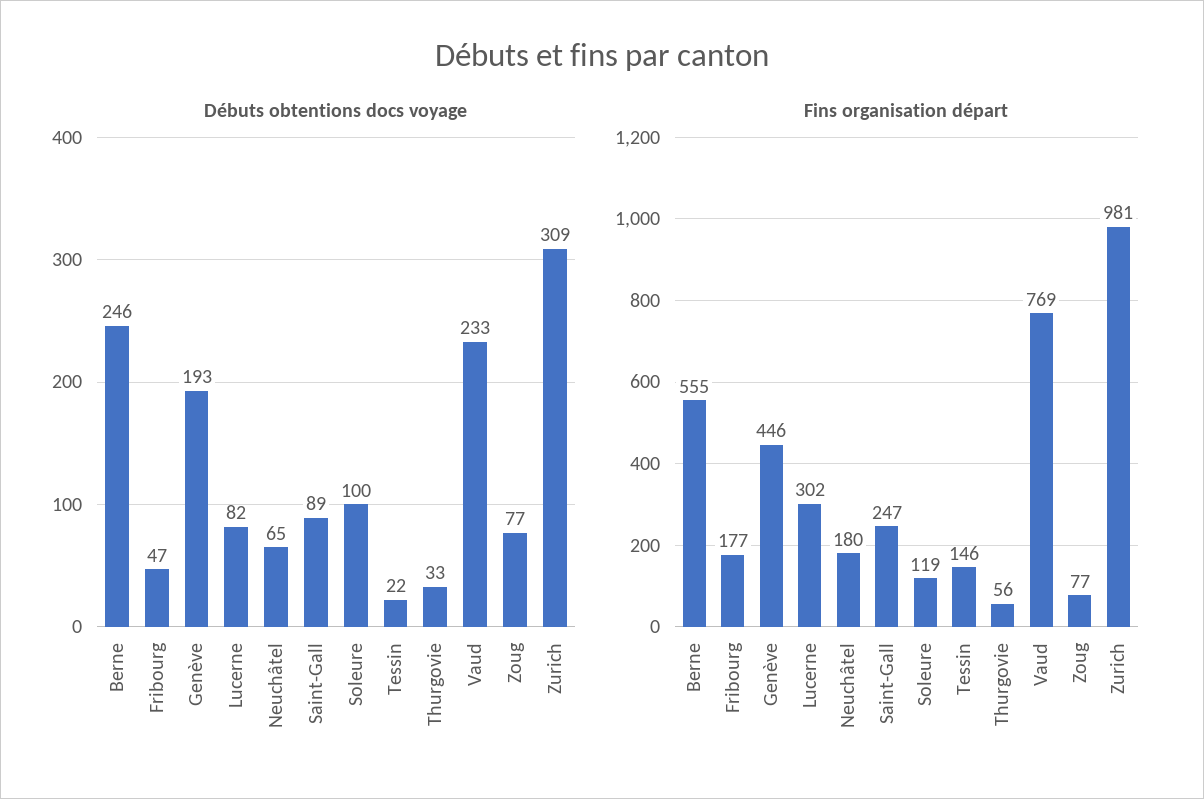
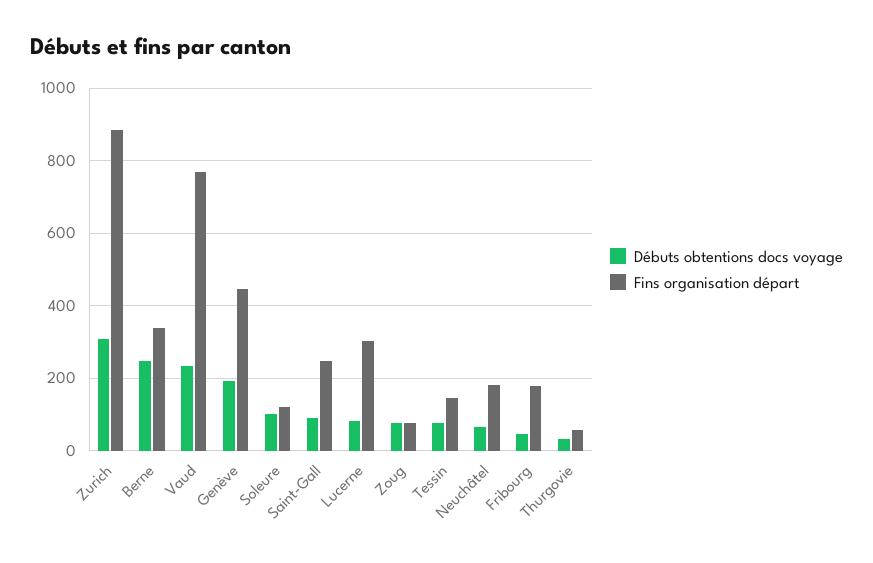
Débuts obtentions docs voyage, Tessin: 22 -> 80
Fins organisation départ, Berne: 555 -> 340
Fins organisation départ, Zurich: 981 -> 880

